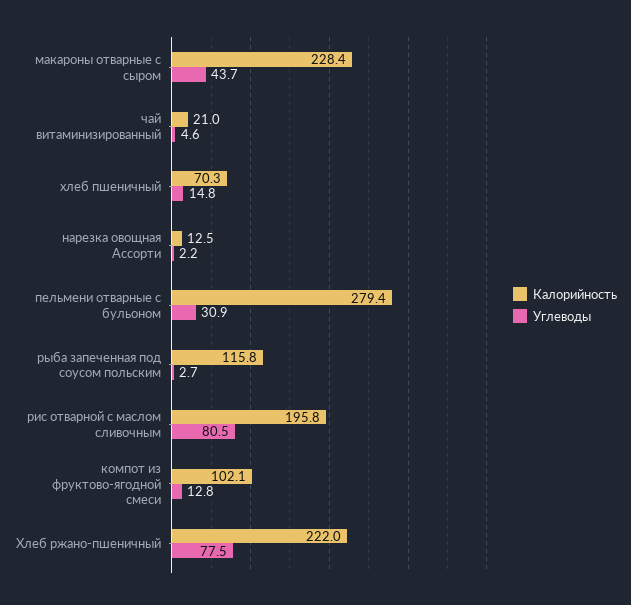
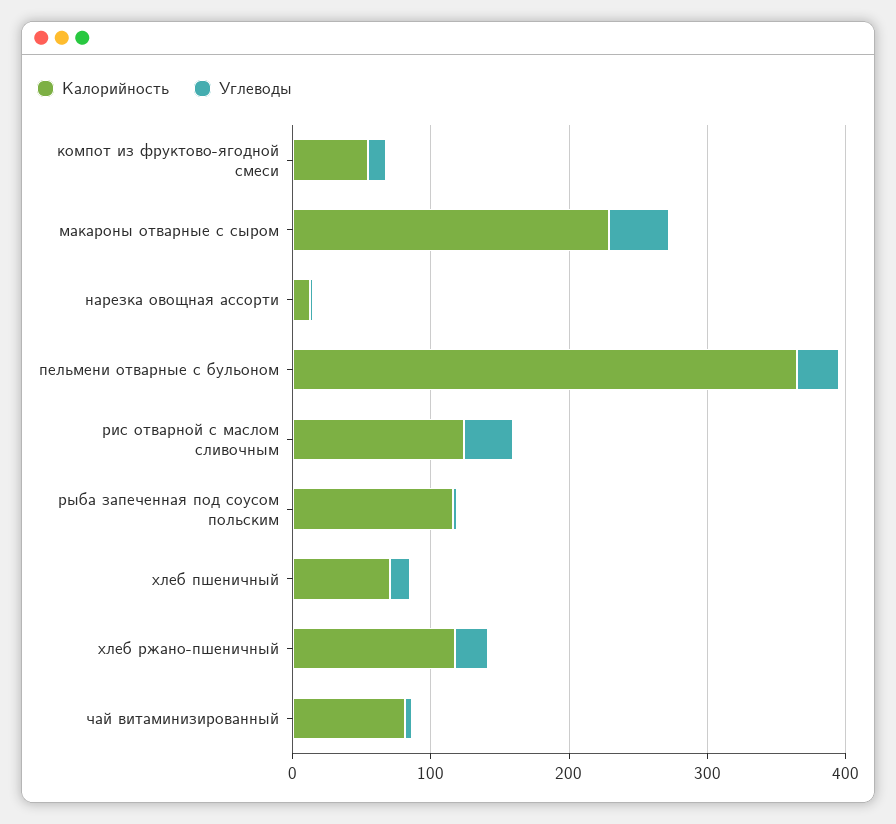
Калорийность, чай витаминизированный: 21 -> 80
Калорийность, пельмени отварные с бульоном: 279.4 -> 360
Калорийность, рис отварной с маслом сливочным: 195.8 -> 120
Углеводы, рис отварной с маслом сливочным: 80.5 -> 40
Калорийность, компот из фруктово-ягодной смеси: 102.1 -> 60
Калорийность, Хлеб ржано-пшеничный: 222 -> 120
Углеводы, Хлеб ржано-пшеничный: 77.5 -> 20

